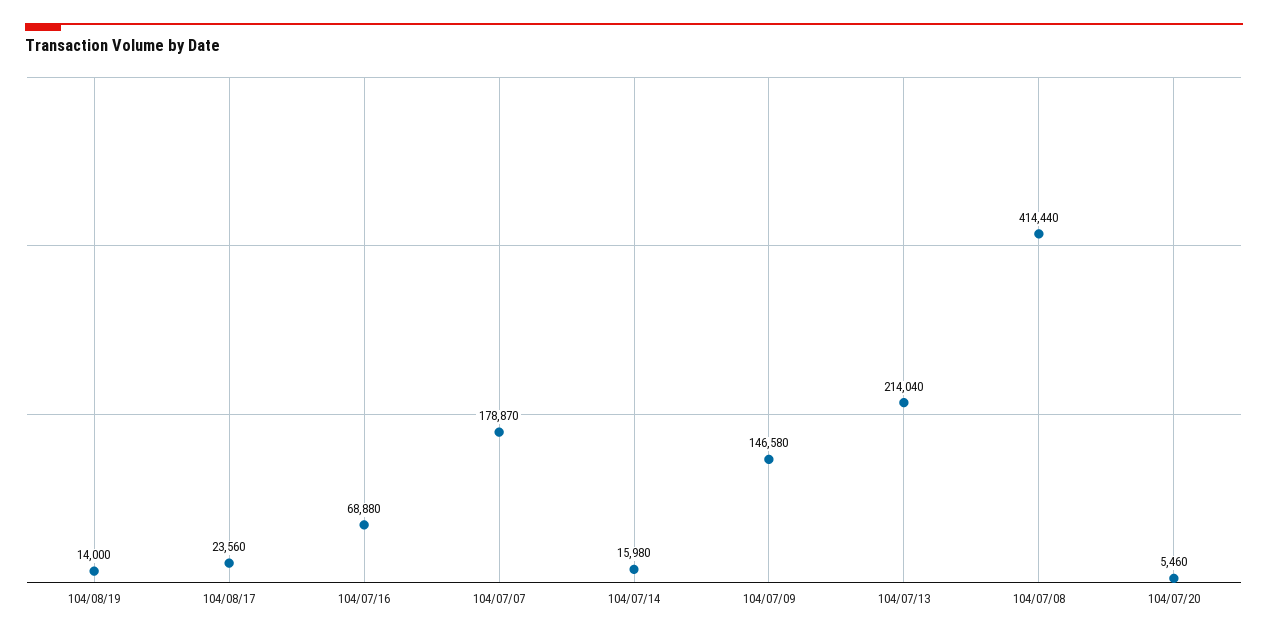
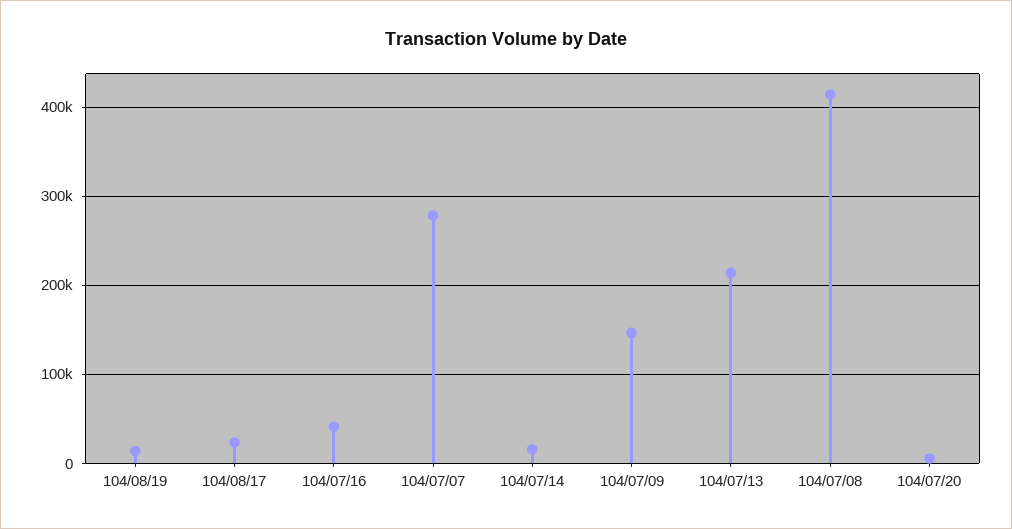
104/07/16: 68880 -> 40000
104/07/07: 178870 -> 280000

